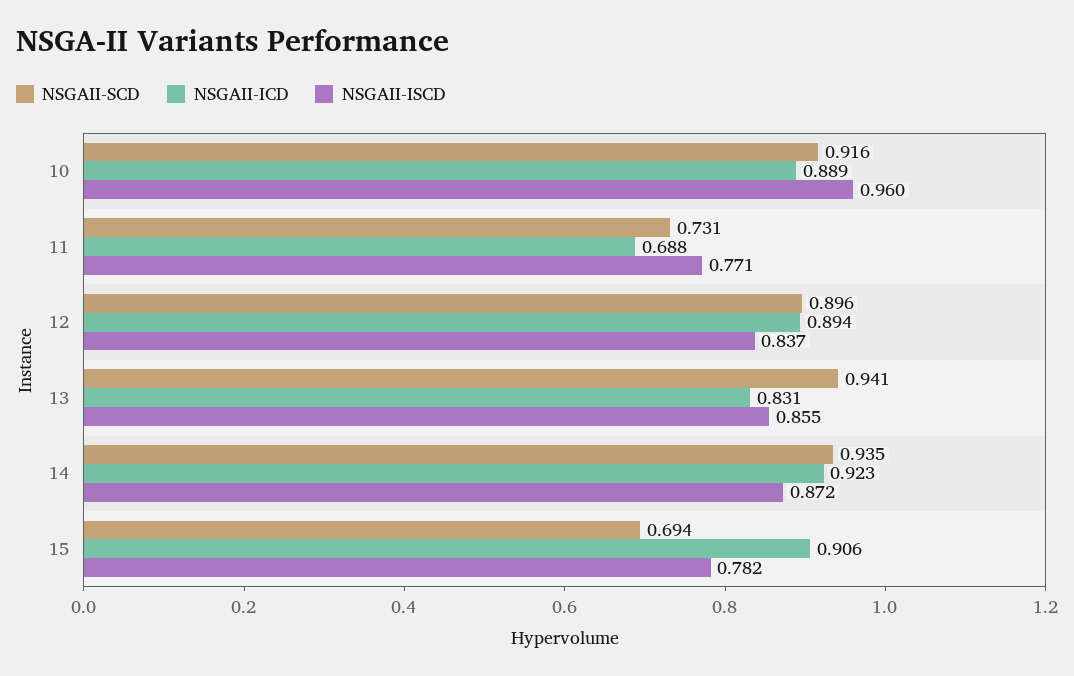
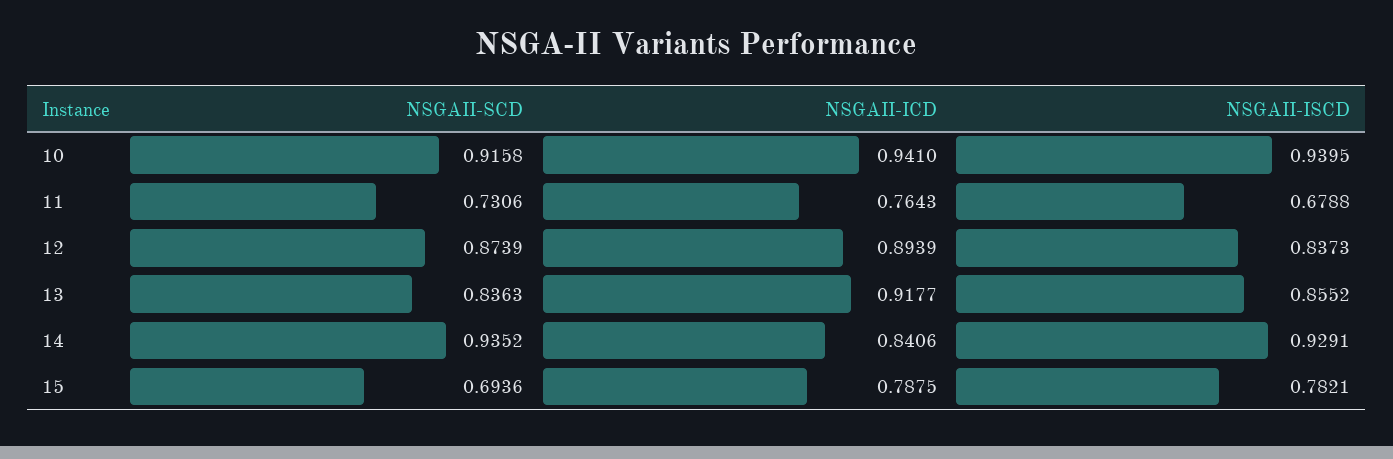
NSGAII-ICD, 10: 0.889 -> 0.941
NSGAII-ISCD, 10: 0.96 -> 0.9395
NSGAII-ICD, 11: 0.688 -> 0.7643
NSGAII-ISCD, 11: 0.771 -> 0.6788
NSGAII-SCD, 12: 0.896 -> 0.8739
NSGAII-SCD, 13: 0.941 -> 0.8363
NSGAII-ICD, 13: 0.831 -> 0.9177
NSGAII-ICD, 14: 0.923 -> 0.8406
NSGAII-ISCD, 14: 0.872 -> 0.9291
NSGAII-ICD, 15: 0.906 -> 0.7875

